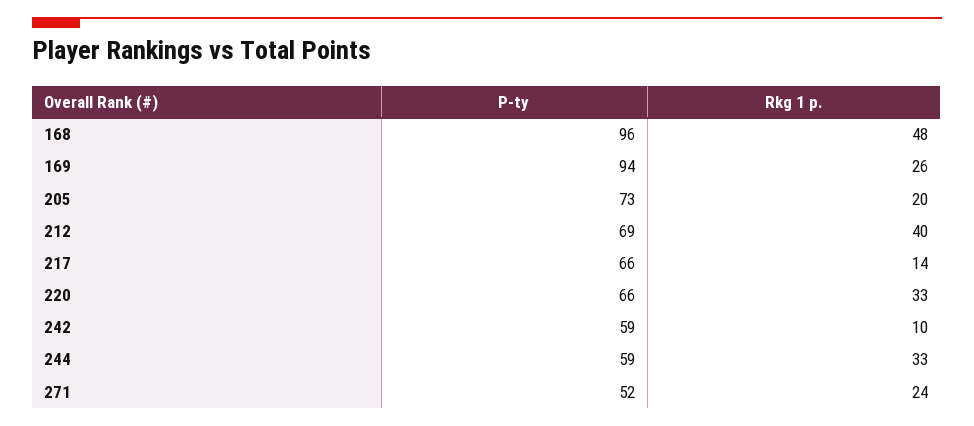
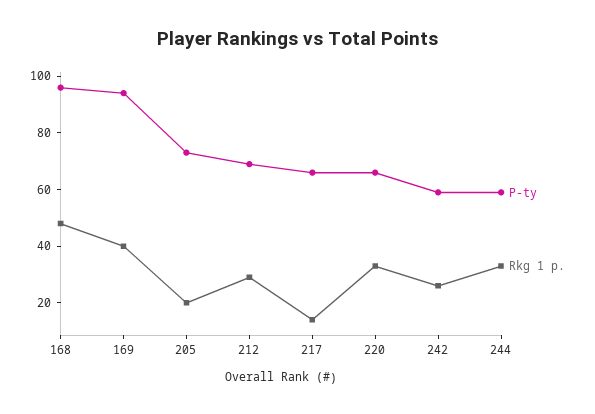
Rkg 1 p., 169: 26 -> 40
Rkg 1 p., 212: 40 -> 30
Rkg 1 p., 242: 10 -> 25
P-ty, 271: 52 -> none
Rkg 1 p., 271: 24 -> none

